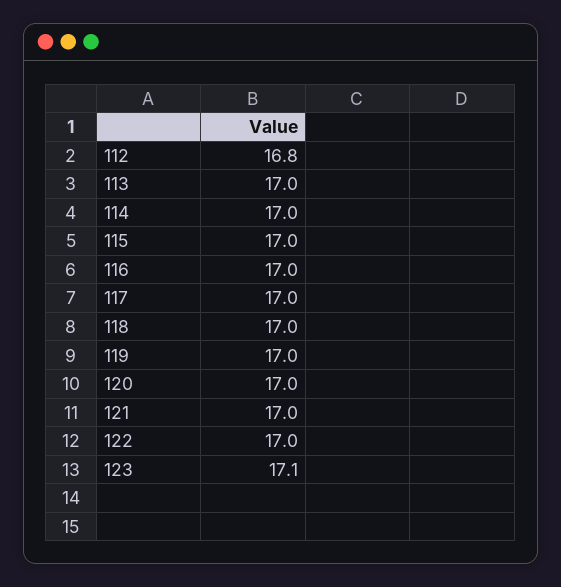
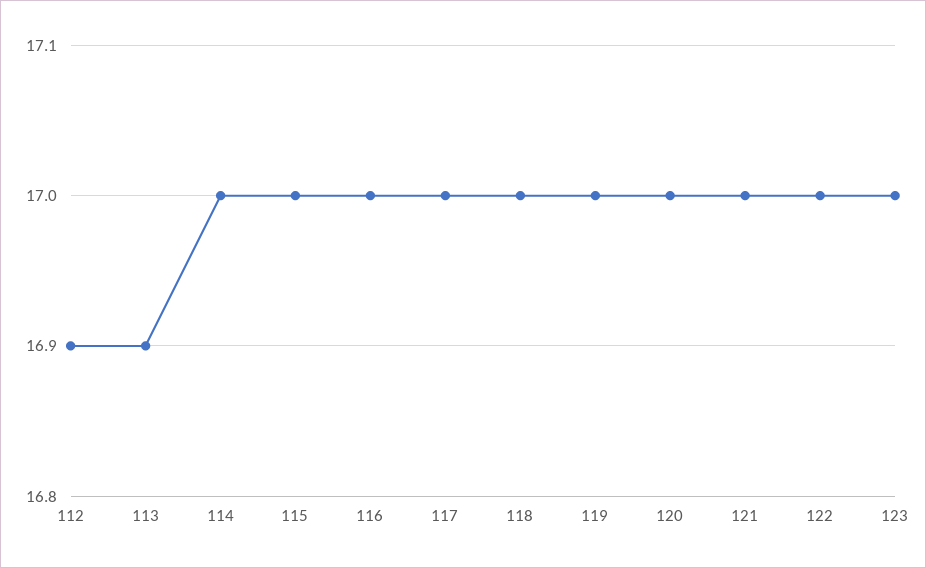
112: 16.8 -> 16.9
113: 17 -> 16.9
123: 17.1 -> 17

